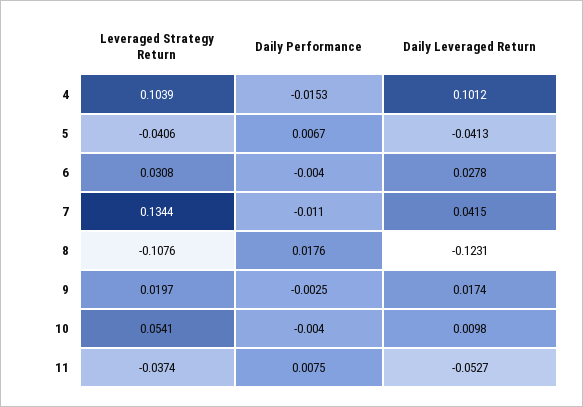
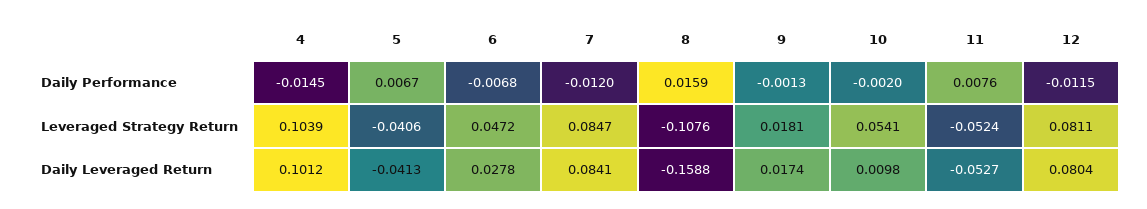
Daily Performance, 4: -0.0153 -> -0.0145
Leveraged Strategy Return, 6: 0.0308 -> 0.0472
Daily Performance, 6: -0.004 -> -0.0068
Leveraged Strategy Return, 7: 0.1344 -> 0.0847
Daily Performance, 7: -0.011 -> -0.012
Daily Leveraged Return, 7: 0.0415 -> 0.0841
Daily Performance, 8: 0.0176 -> 0.0159
Daily Leveraged Return, 8: -0.1231 -> -0.1588
Leveraged Strategy Return, 9: 0.0197 -> 0.0181
Daily Performance, 9: -0.0025 -> -0.0013
Daily Performance, 10: -0.004 -> -0.002
Leveraged Strategy Return, 11: -0.0374 -> -0.0524
Daily Performance, 11: 0.0075 -> 0.0076
Daily Performance, 12: none -> -0.0115
Leveraged Strategy Return, 12: none -> 0.0811
Daily Leveraged Return, 12: none -> 0.0804

